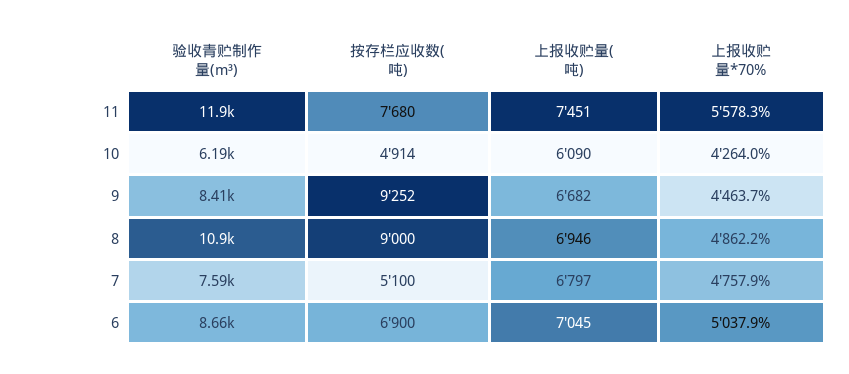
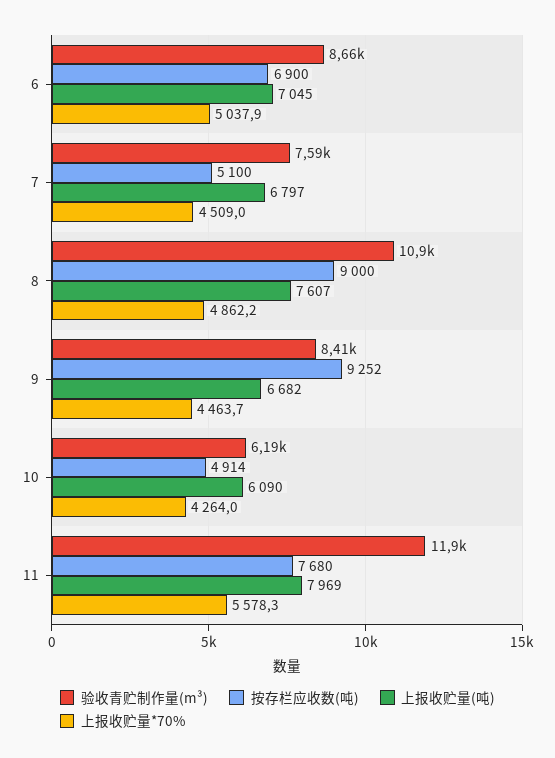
上报收贮量(吨), 11: 7451 -> 7969
上报收贮量(吨), 8: 6946 -> 7607
上报收贮量*70%, 7: 4757.9 -> 4509

